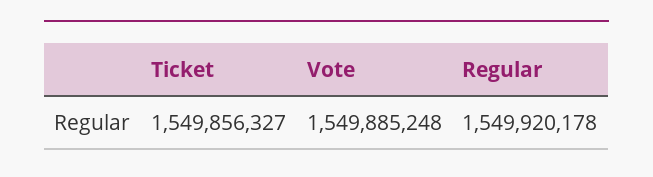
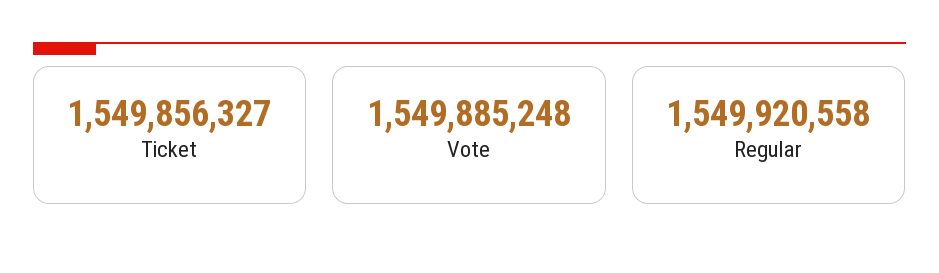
Regular: 1549920178 -> 1549920558

